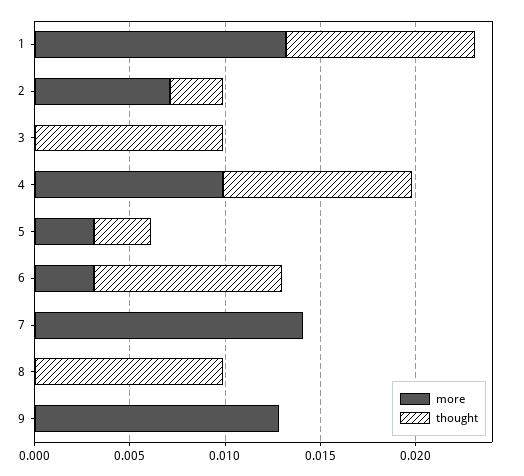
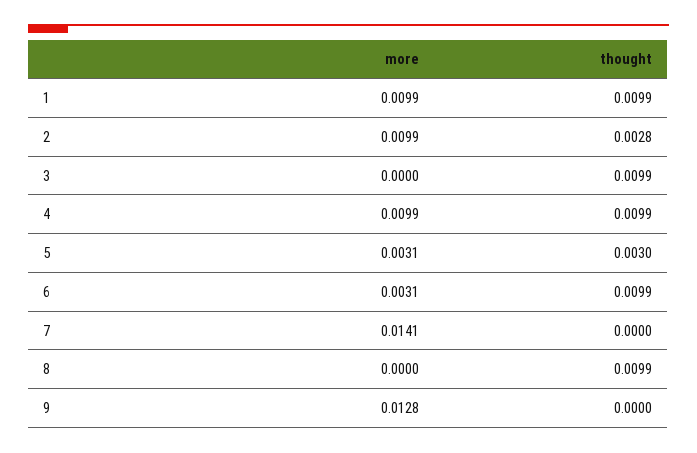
more, 1: 0.013 -> 0.0099
more, 2: 0.007 -> 0.0099

